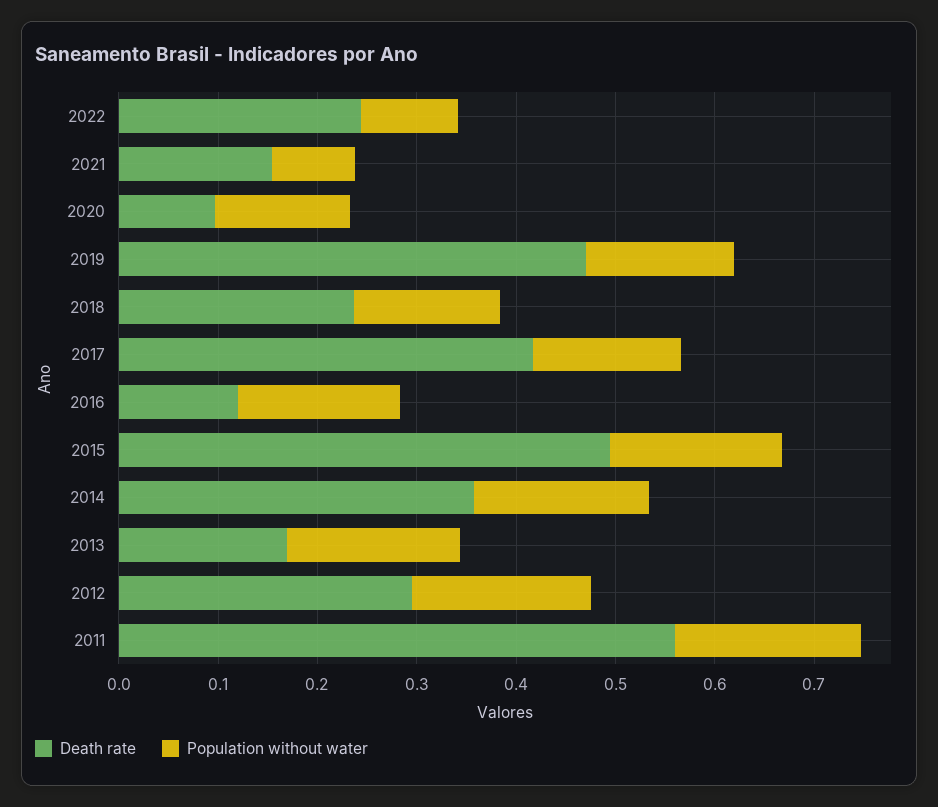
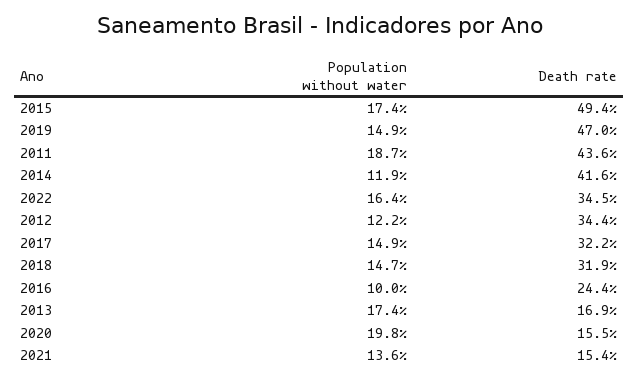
Death rate, 2022: 0.24 -> 0.345
Population without water, 2022: 0.1 -> 0.164
Population without water, 2021: 0.08 -> 0.136
Death rate, 2020: 0.1 -> 0.155
Population without water, 2020: 0.14 -> 0.198
Death rate, 2018: 0.24 -> 0.319
Death rate, 2017: 0.42 -> 0.322
Death rate, 2016: 0.12 -> 0.244
Population without water, 2016: 0.16 -> 0.1
Death rate, 2014: 0.36 -> 0.416
Population without water, 2014: 0.18 -> 0.119
Death rate, 2012: 0.3 -> 0.344
Population without water, 2012: 0.18 -> 0.122
Death rate, 2011: 0.56 -> 0.436

